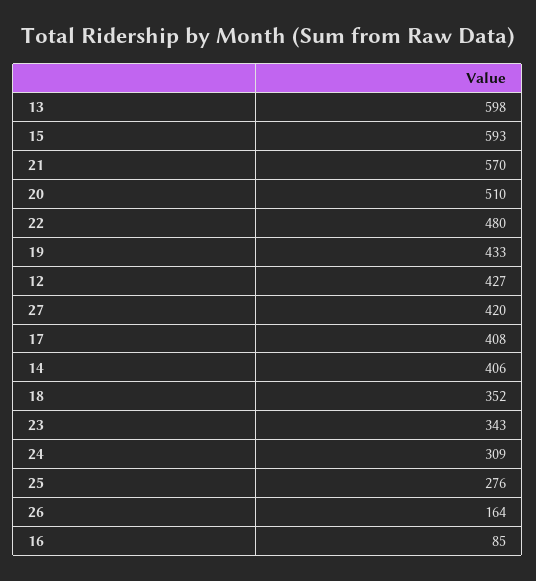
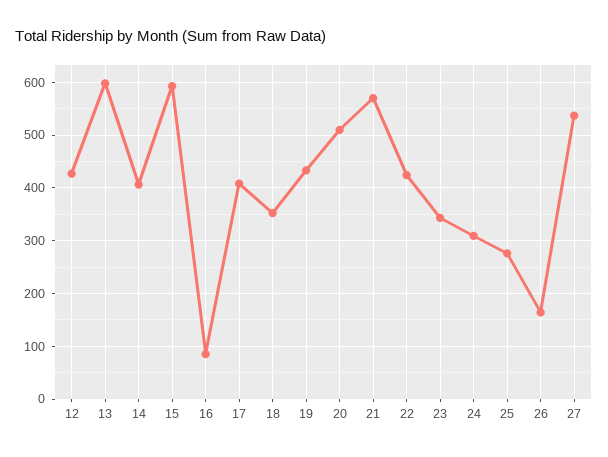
22: 480 -> 420
27: 420 -> 540

